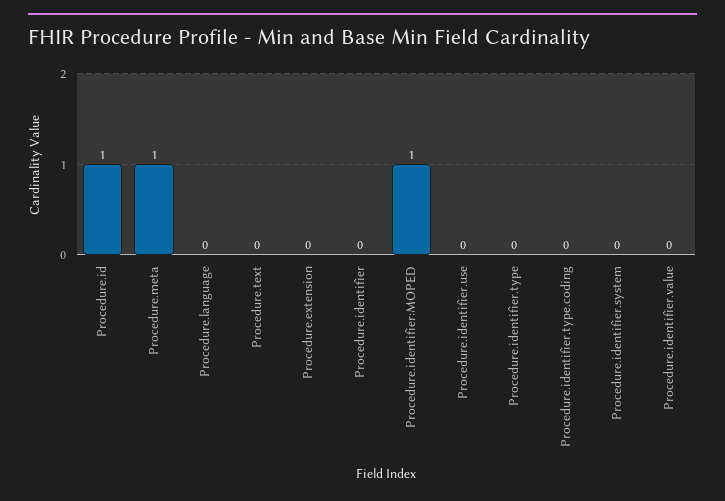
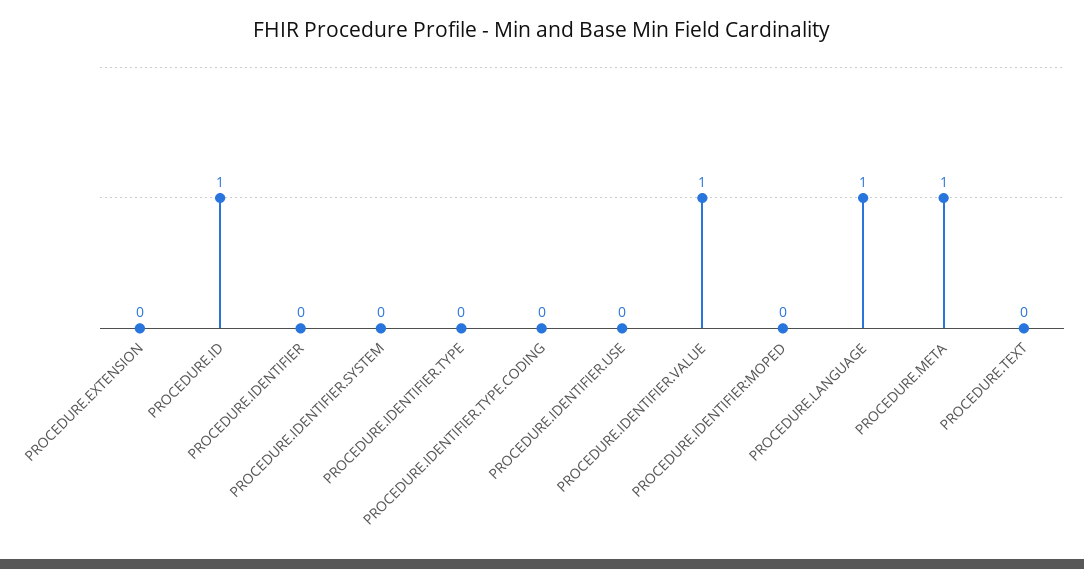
Procedure.language: 0 -> 1
Procedure.identifier:MOPED: 1 -> 0
Procedure.identifier.value: 0 -> 1

